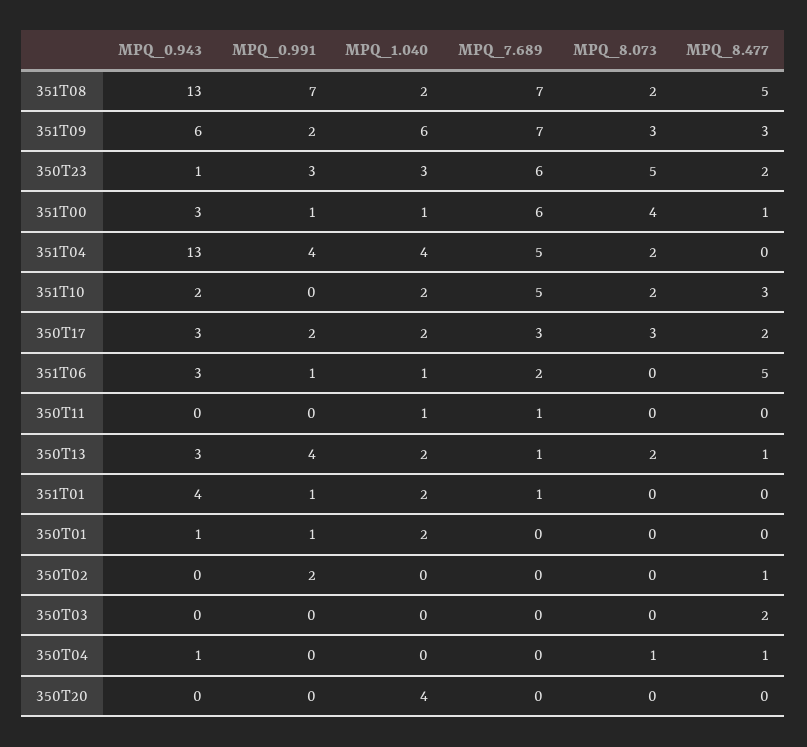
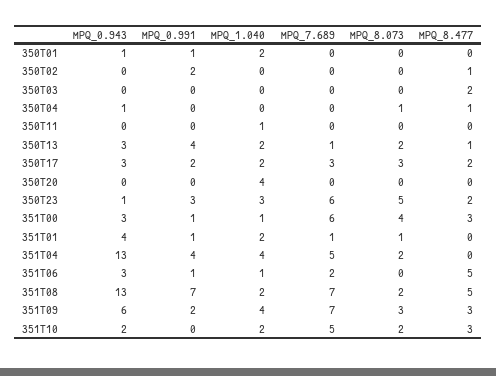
MPQ_1.040, 351T09: 6 -> 4
MPQ_8.477, 351T00: 1 -> 3
MPQ_7.689, 350T11: 1 -> 0
MPQ_8.073, 351T01: 0 -> 1

